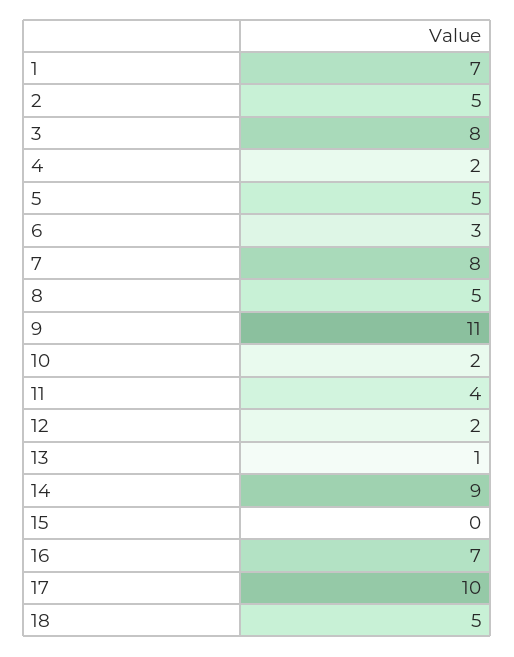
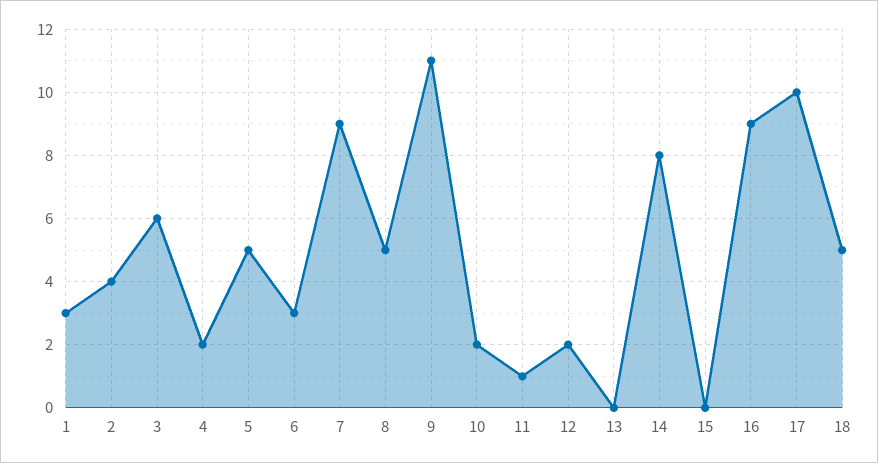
1: 7 -> 3
2: 5 -> 4
3: 8 -> 6
7: 8 -> 9
11: 4 -> 1
13: 1 -> 0
14: 9 -> 8
16: 7 -> 9

